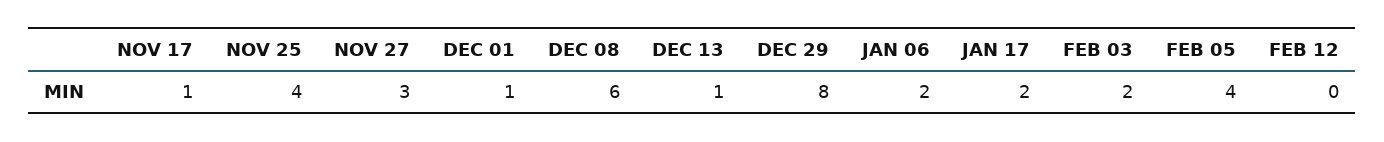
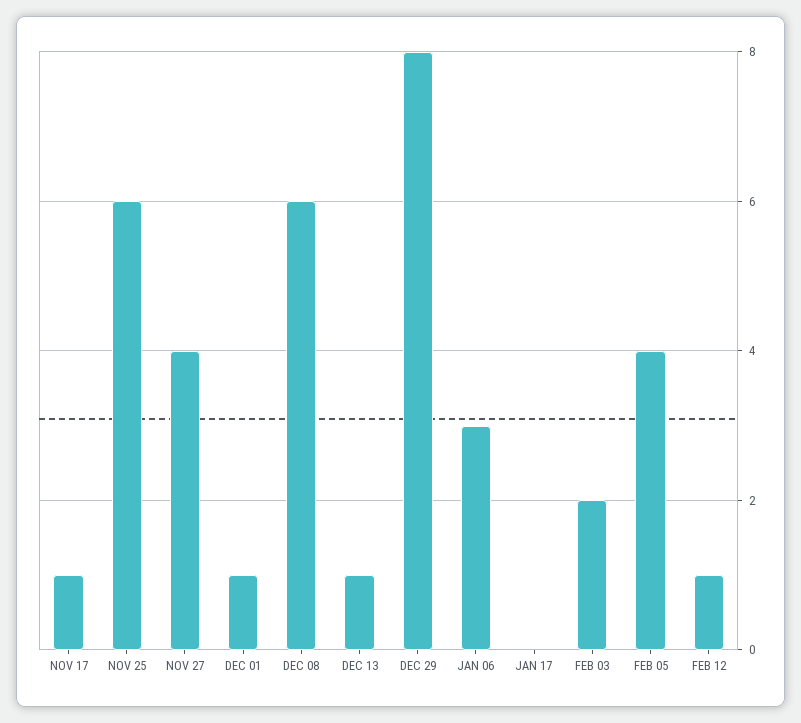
NOV 25: 4 -> 6
NOV 27: 3 -> 4
JAN 06: 2 -> 3
JAN 17: 2 -> 0
FEB 12: 0 -> 1

